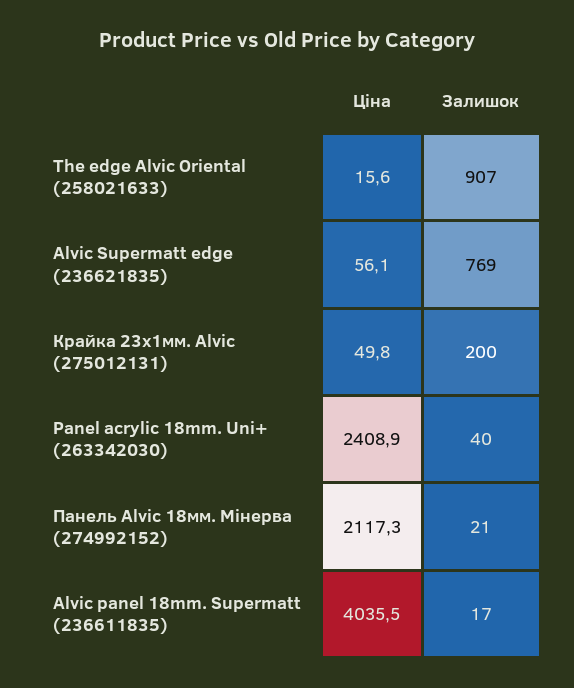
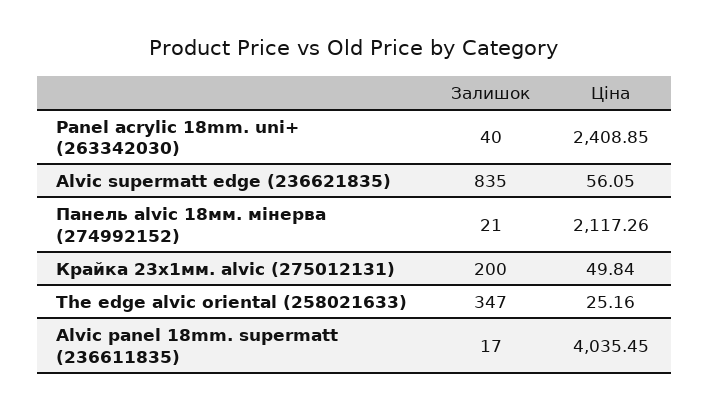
Ціна, The edge Alvic Oriental (258021633): 15.6 -> 25.16
Залишок, The edge Alvic Oriental (258021633): 907 -> 347
Залишок, Alvic Supermatt edge (236621835): 769 -> 835

